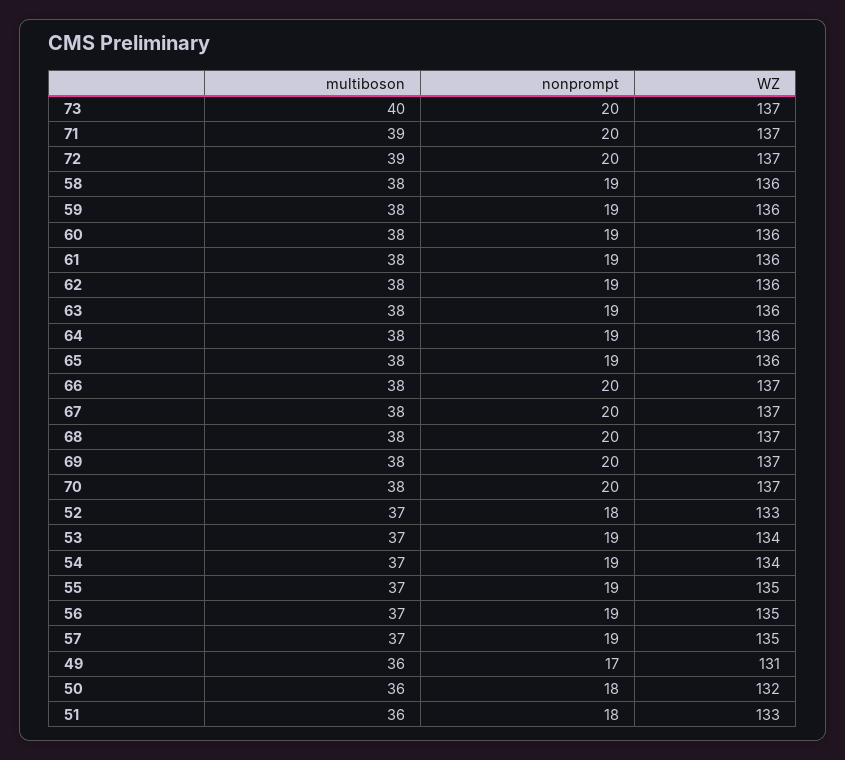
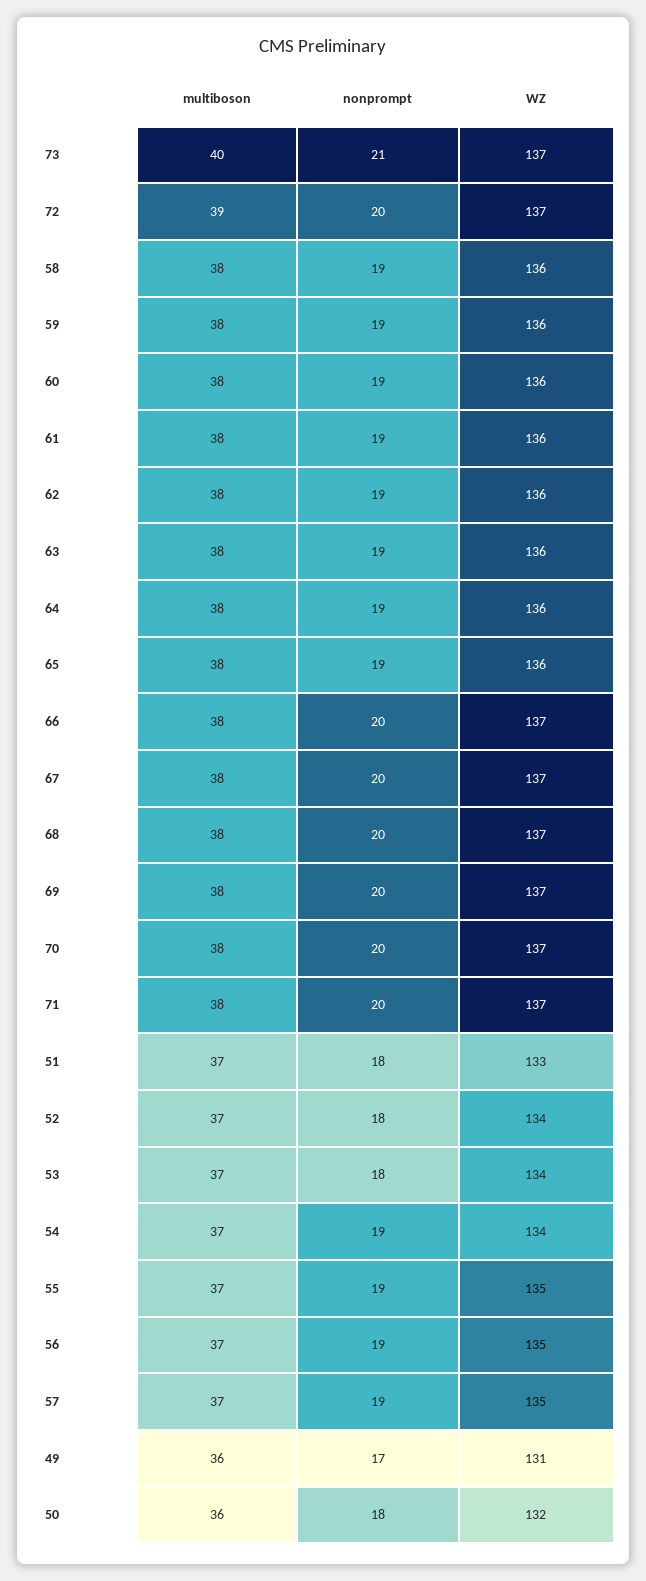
nonprompt, 73: 20 -> 21
multiboson, 71: 39 -> 38
WZ, 52: 133 -> 134
nonprompt, 53: 19 -> 18
multiboson, 51: 36 -> 37

